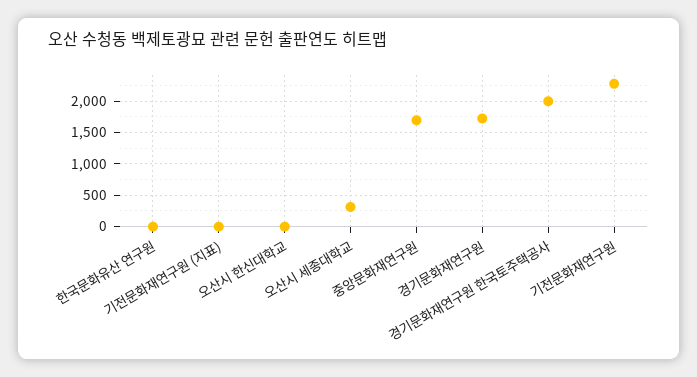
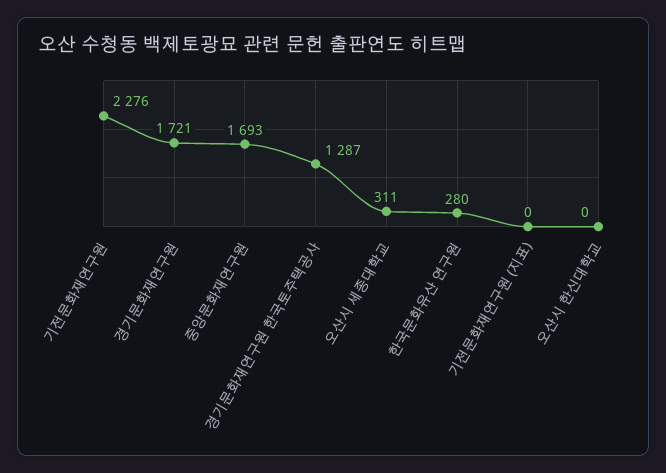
한국문화유산 연구원: 0 -> 280
경기문화재연구원 한국토주택공사: 2000 -> 1287

